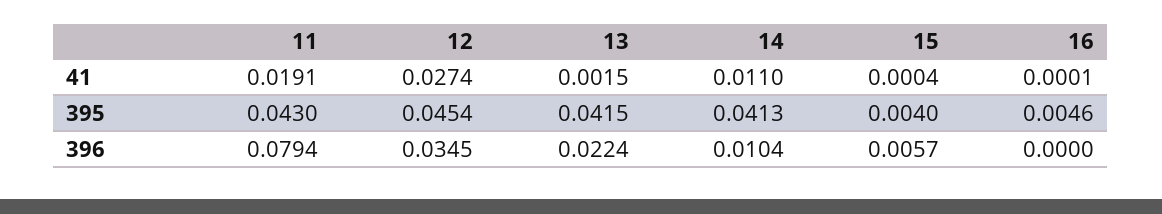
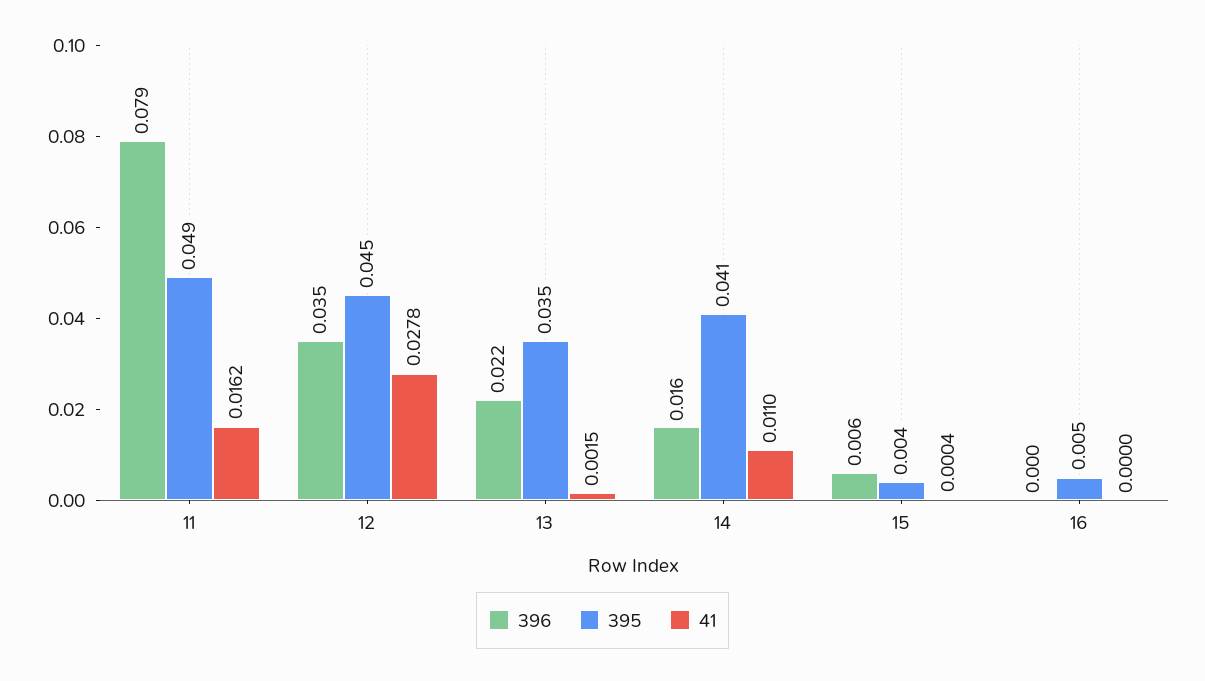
41, 11: 0.0191 -> 0.0162
41, 12: 0.0274 -> 0.0278
41, 16: 0.0001 -> 0
395, 11: 0.043 -> 0.049
395, 13: 0.0415 -> 0.035
396, 14: 0.0104 -> 0.016

